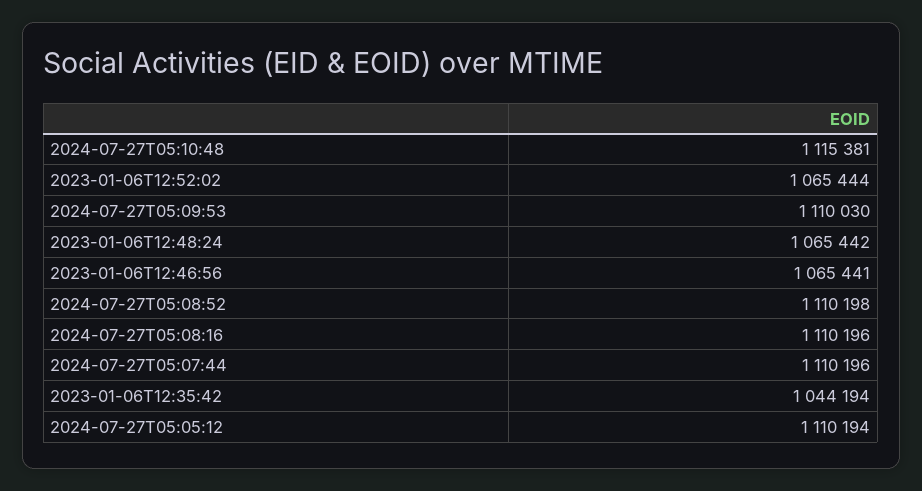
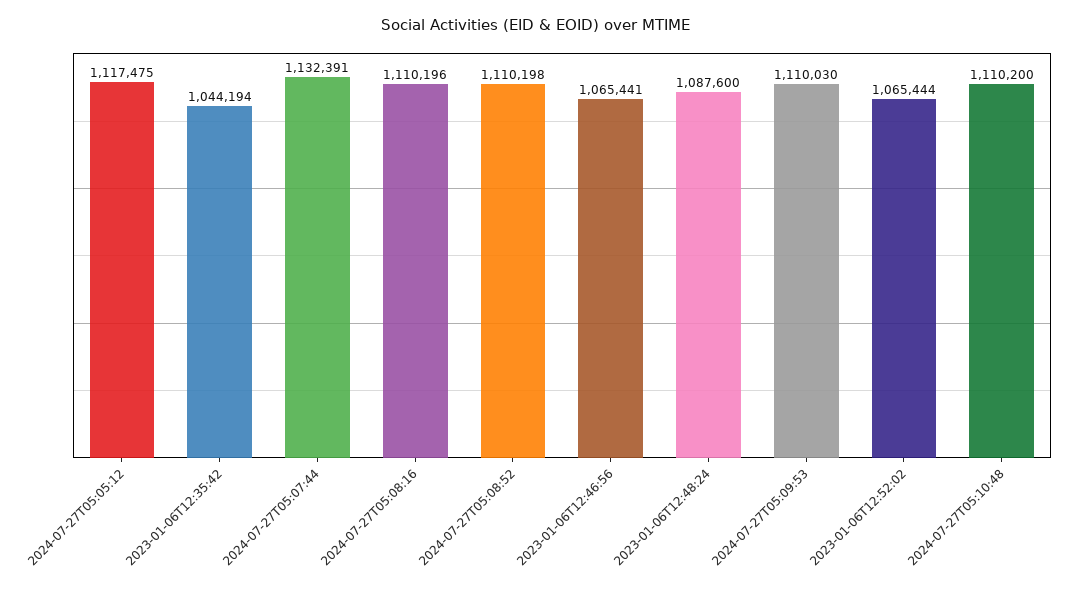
2024-07-27T05:10:48: 1115381 -> 1110200
2023-01-06T12:48:24: 1065442 -> 1087600
2024-07-27T05:07:44: 1110196 -> 1132391
2024-07-27T05:05:12: 1110194 -> 1117475

